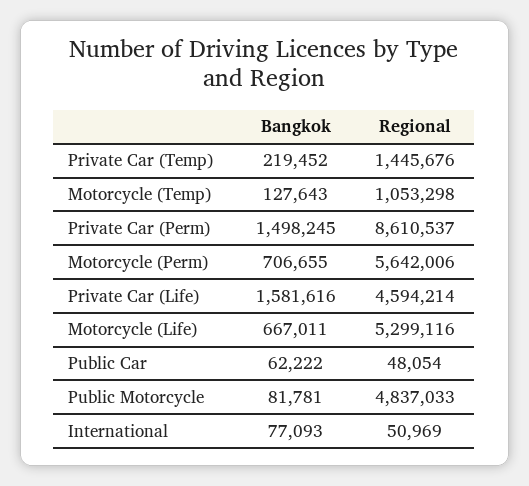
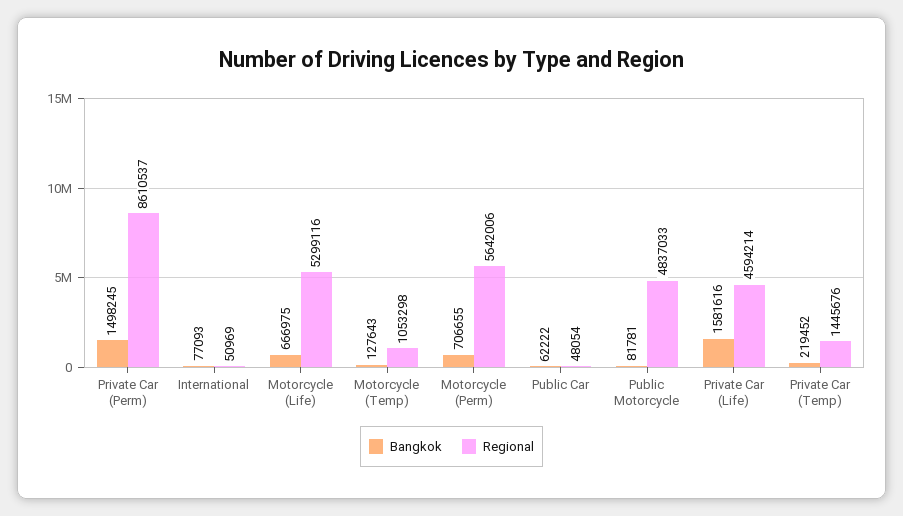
Bangkok, Motorcycle (Life): 667011 -> 666975

